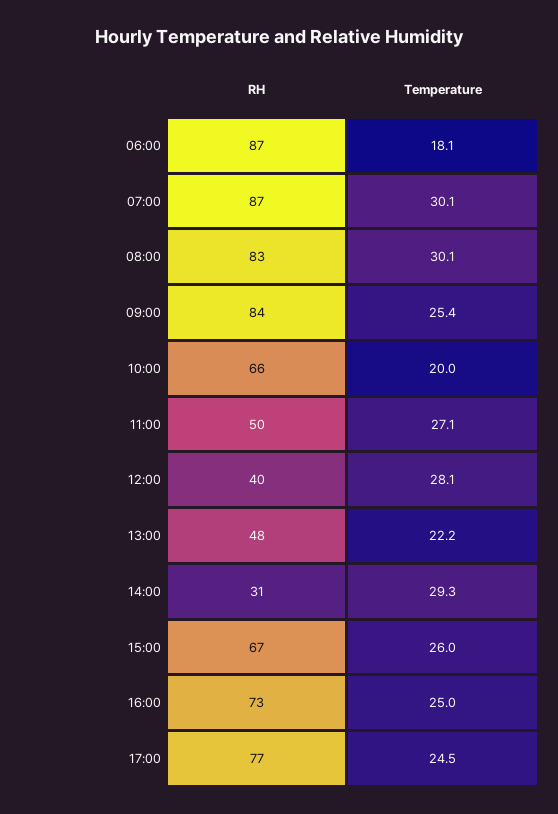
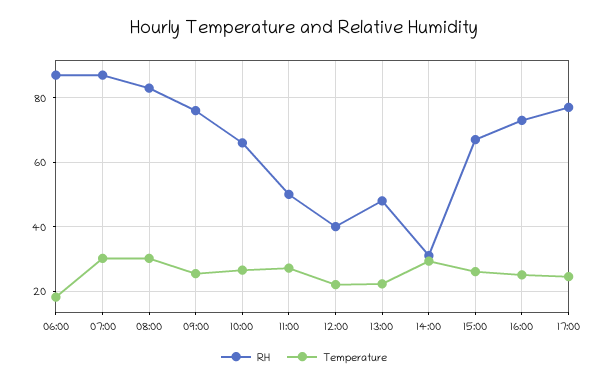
RH, 09:00: 84 -> 76
Temperature, 10:00: 20 -> 26
Temperature, 12:00: 28.1 -> 22

